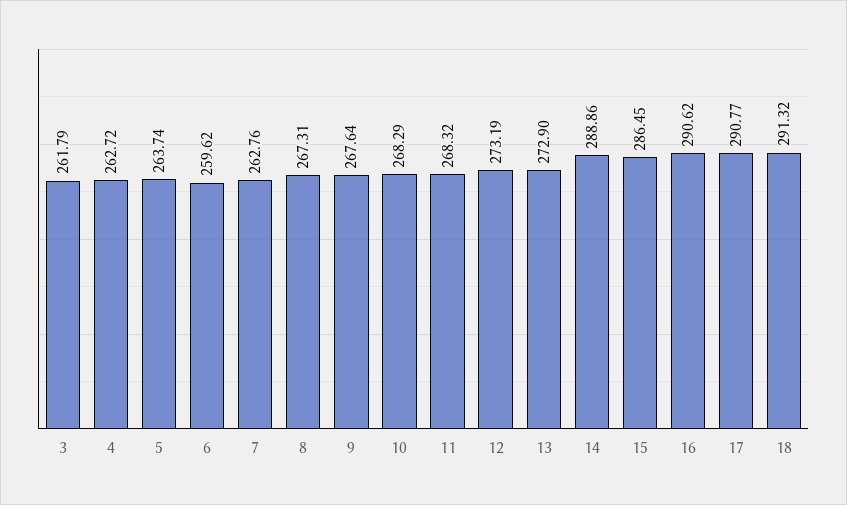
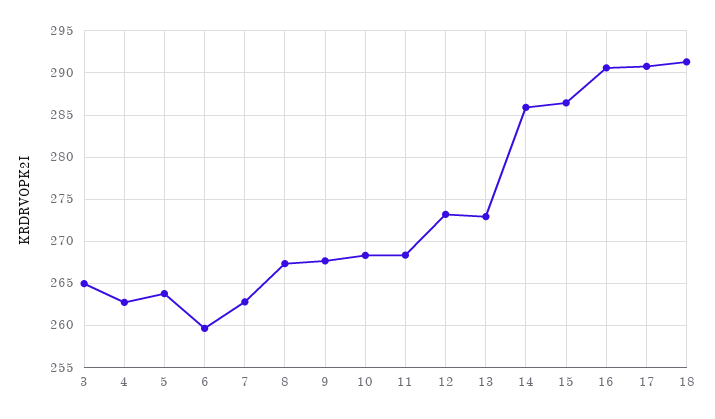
3: 261.79 -> 265
14: 288.86 -> 286

